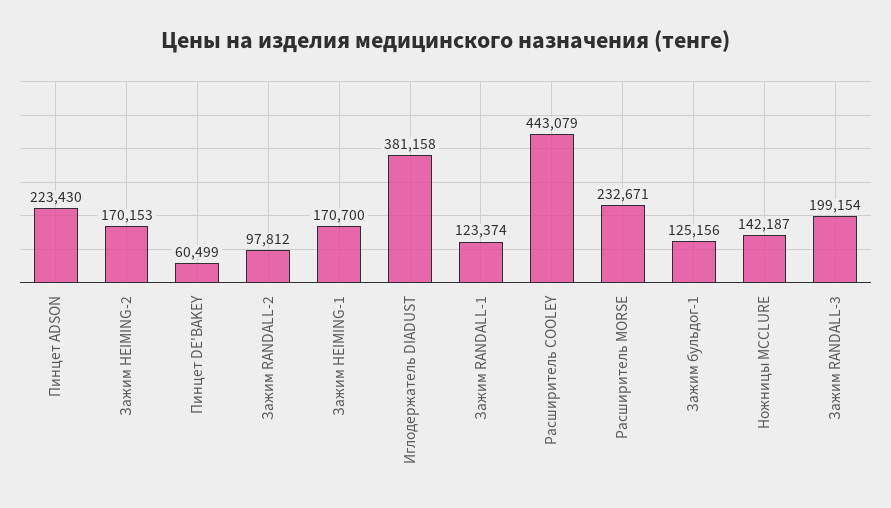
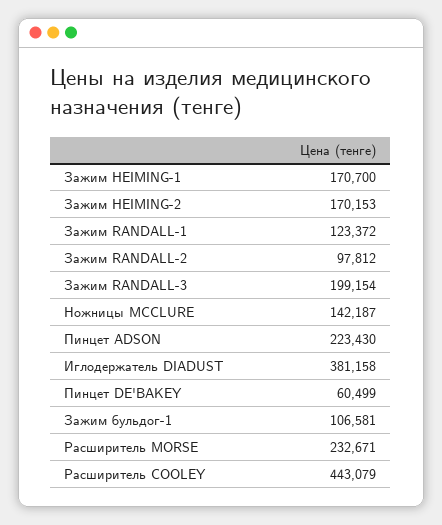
Зажим RANDALL-1: 123374 -> 123372
Зажим бульдог-1: 125156 -> 106581

